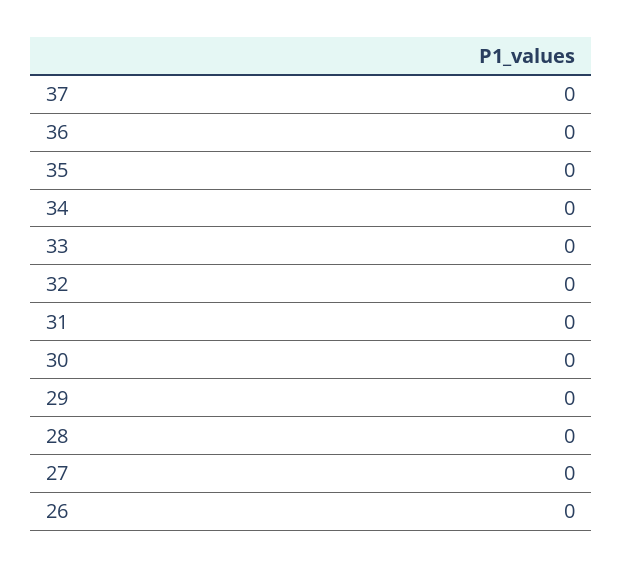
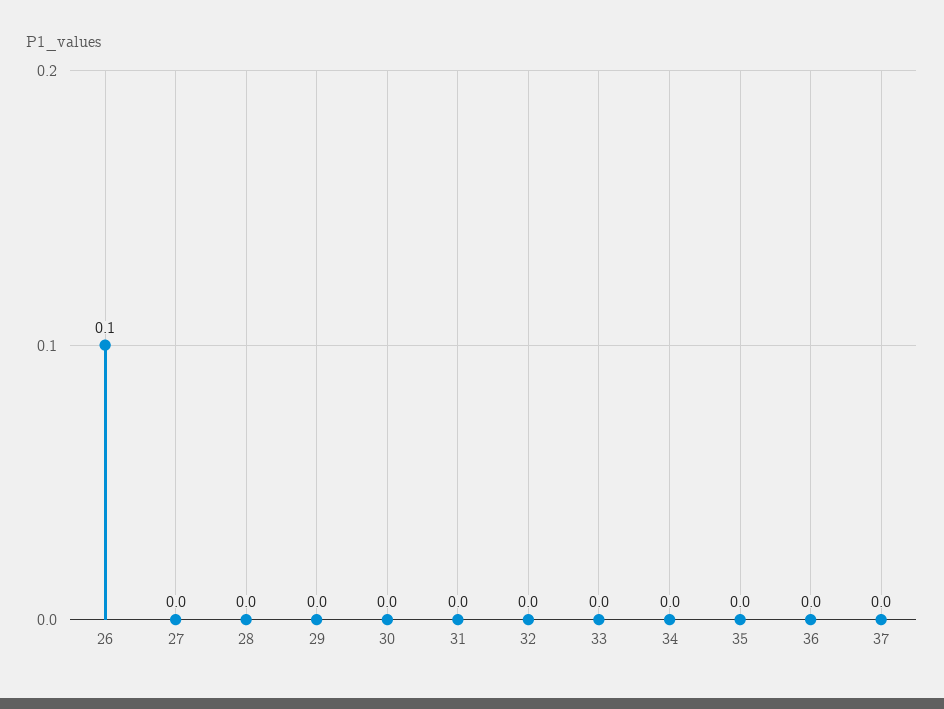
26: 0 -> 0.1

